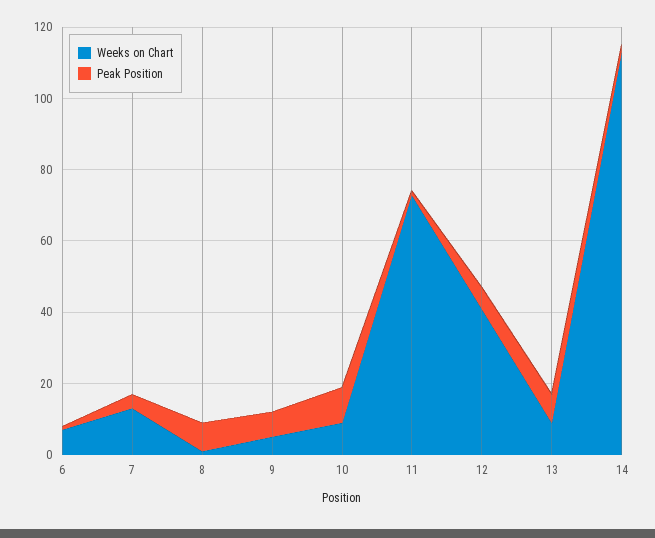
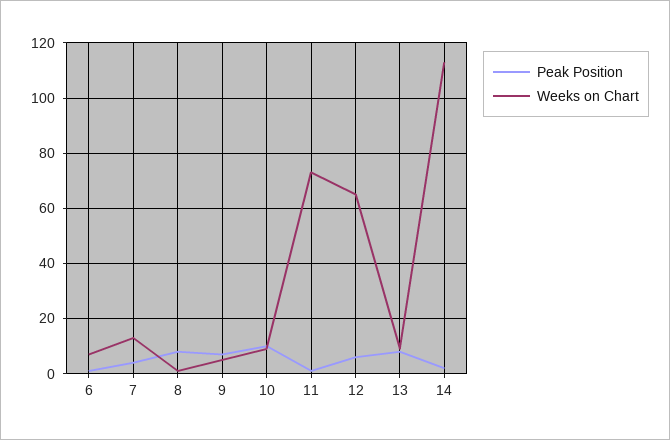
Weeks on Chart, 12: 40 -> 65

